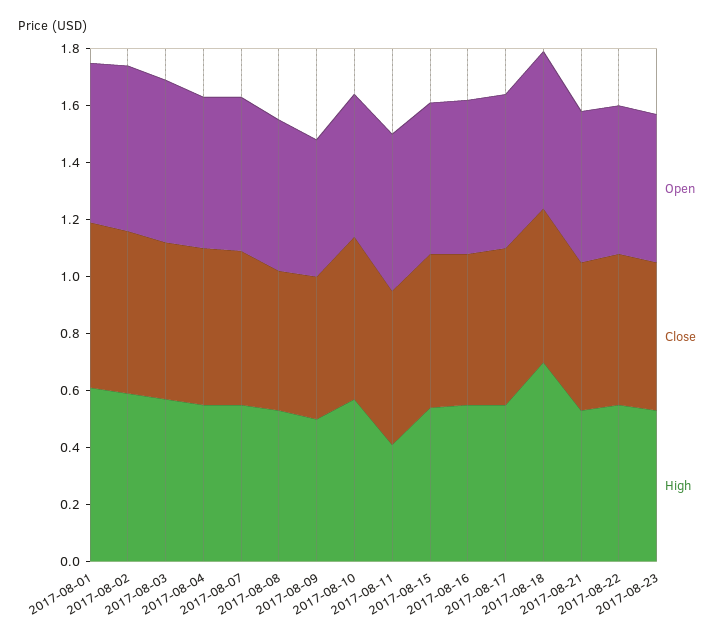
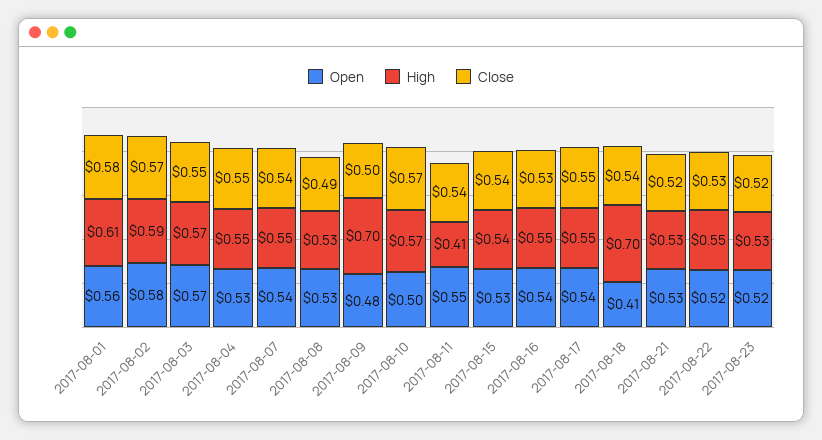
High, 2017-08-09: 0.5 -> 0.7
Open, 2017-08-18: 0.55 -> 0.41

